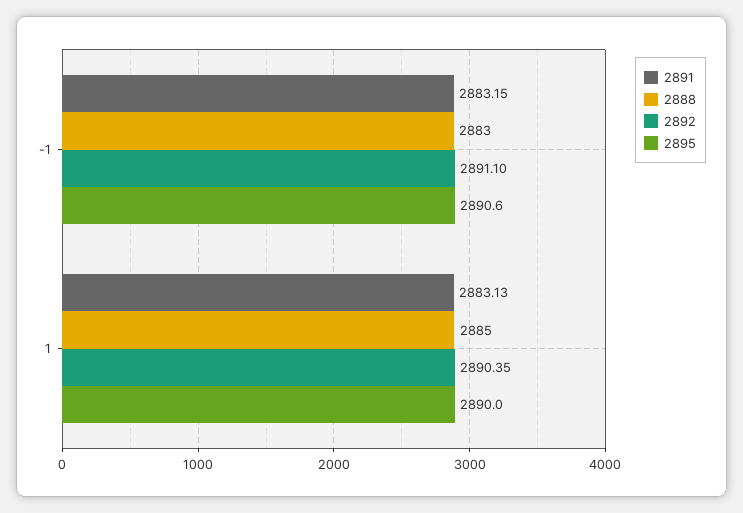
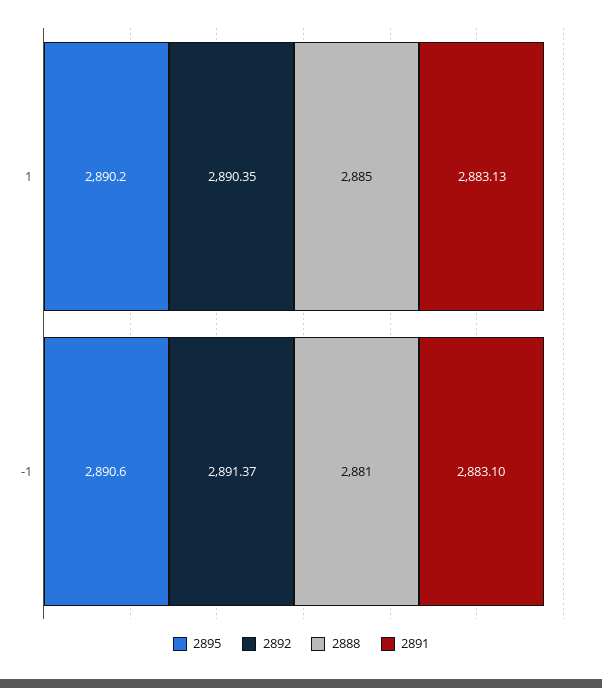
2891, -1: 2883.15 -> 2883.1
2888, -1: 2883 -> 2881
2892, -1: 2891.1 -> 2891.37
2895, 1: 2890 -> 2890.2

